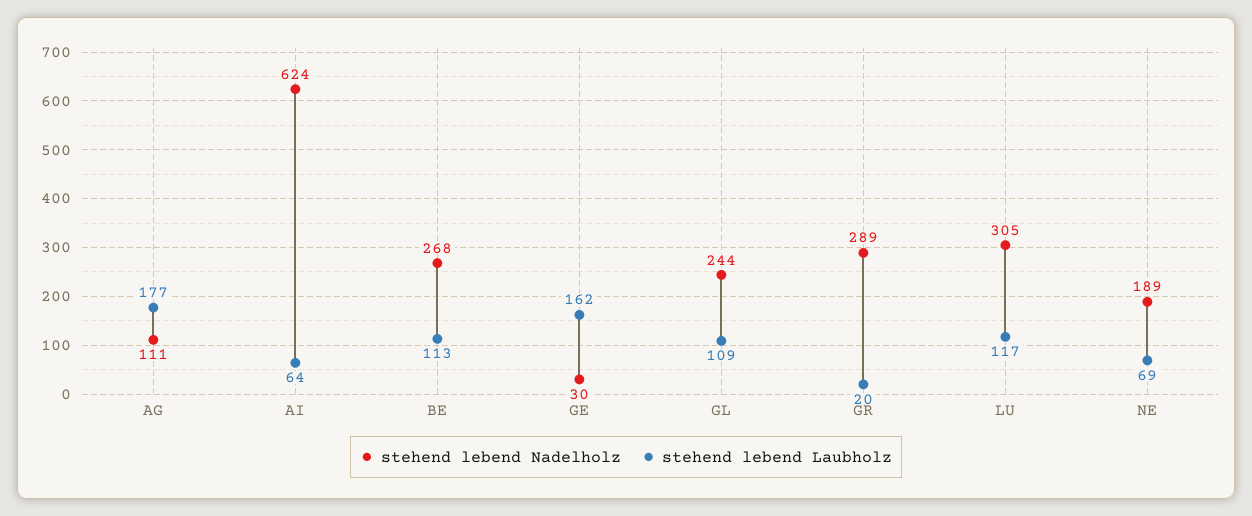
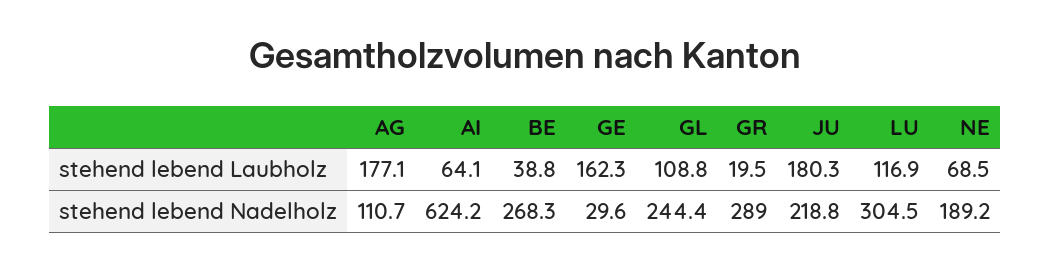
stehend lebend Laubholz, BE: 113 -> 38.8
stehend lebend Laubholz, JU: none -> 180.3
stehend lebend Nadelholz, JU: none -> 218.8

